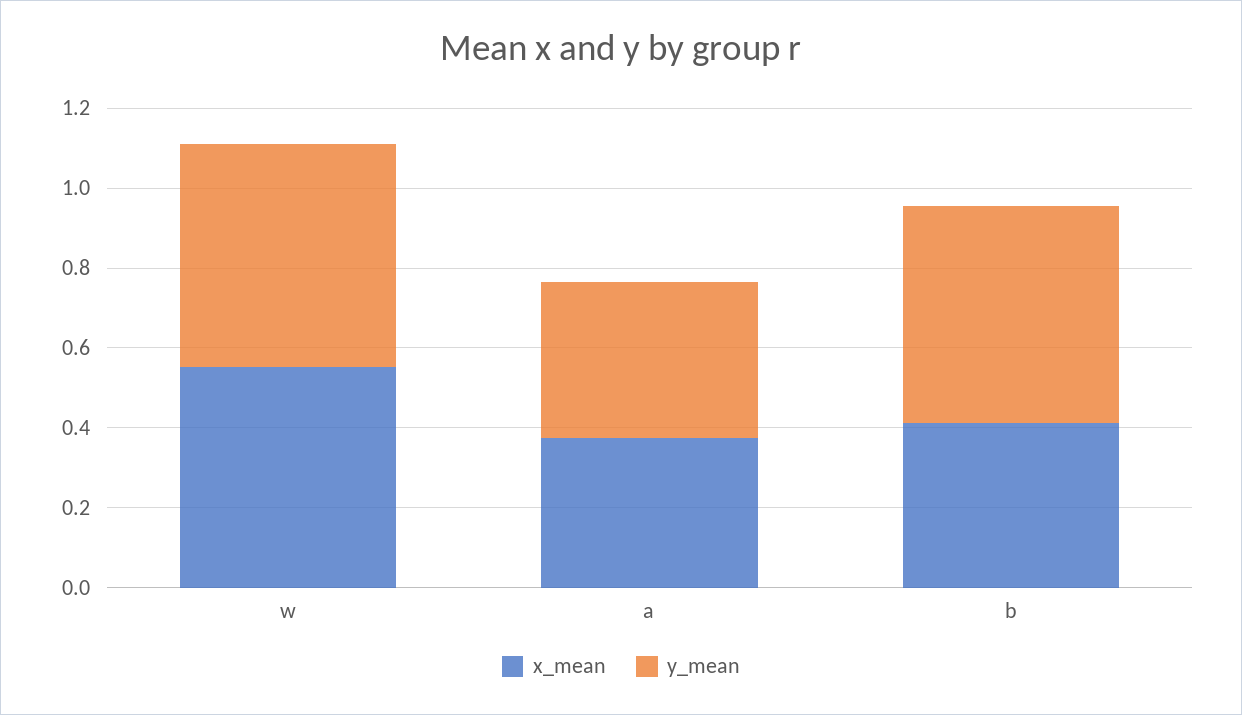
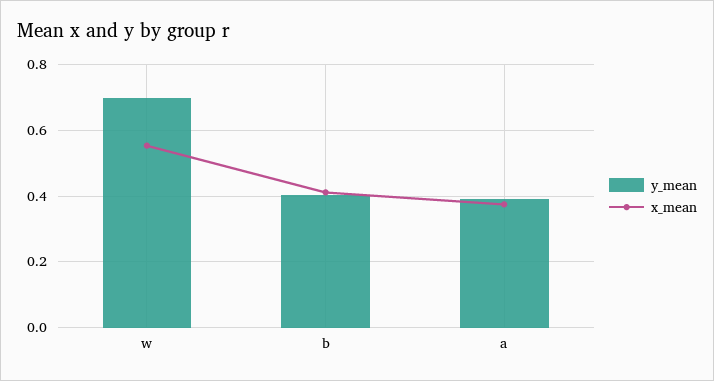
y_mean, w: 0.55 -> 0.7
y_mean, b: 0.55 -> 0.4

